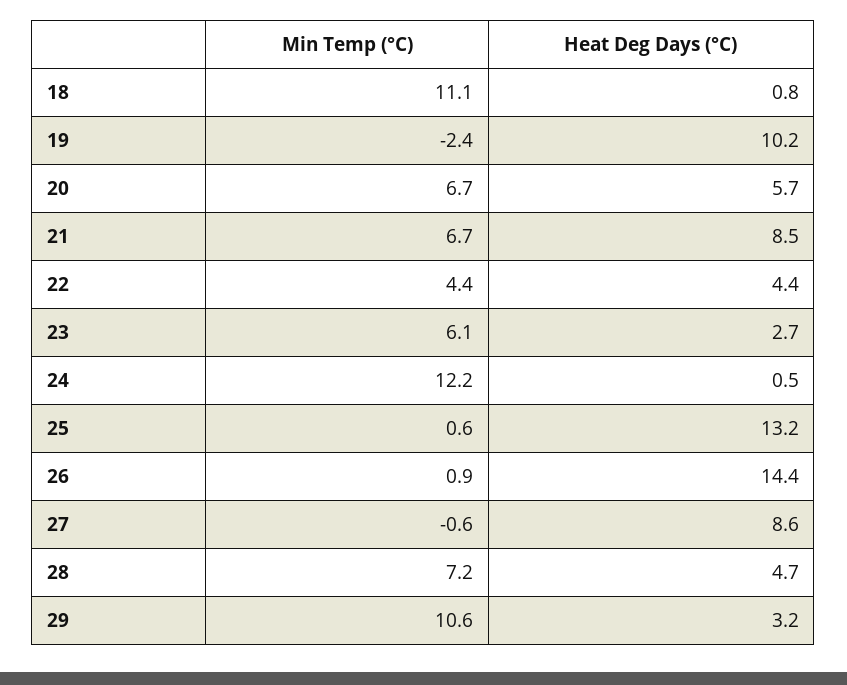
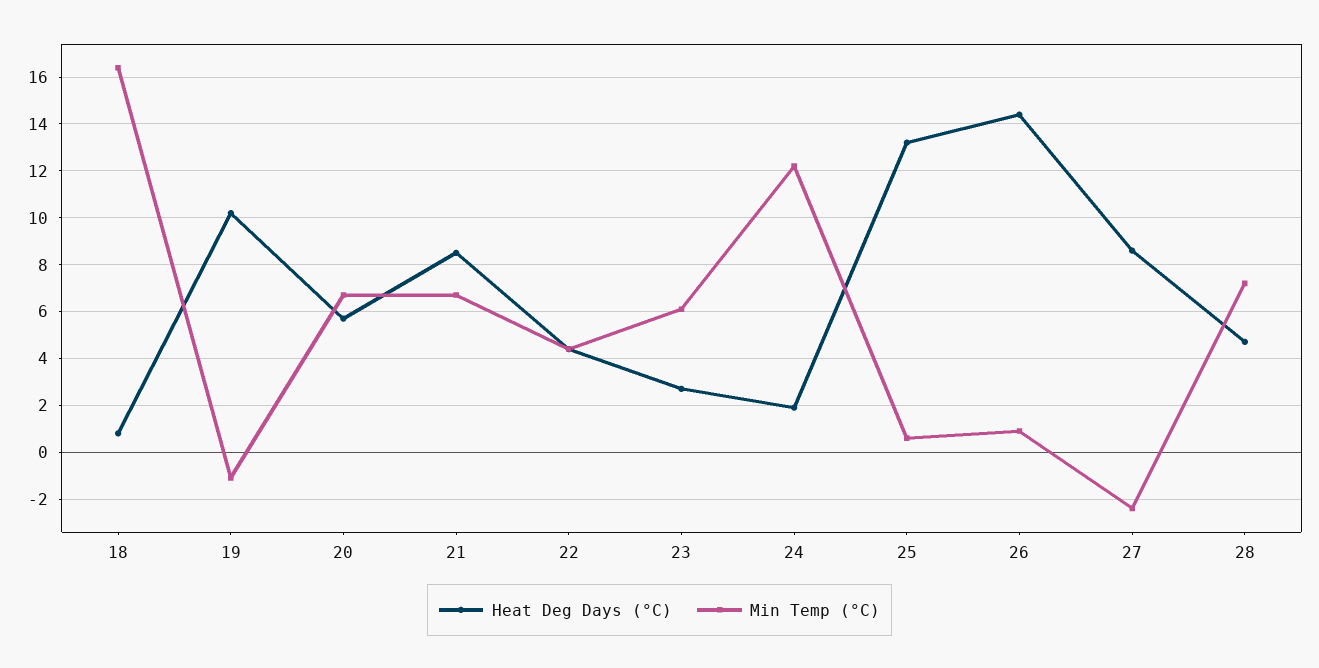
Min Temp (°C), 18: 11.1 -> 16.5
Min Temp (°C), 19: -2.4 -> -1
Heat Deg Days (°C), 24: 0.5 -> 2
Min Temp (°C), 27: -0.6 -> -2.5
Min Temp (°C), 29: 10.6 -> none
Heat Deg Days (°C), 29: 3.2 -> none

